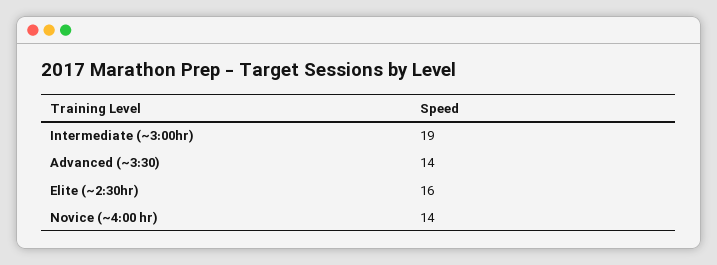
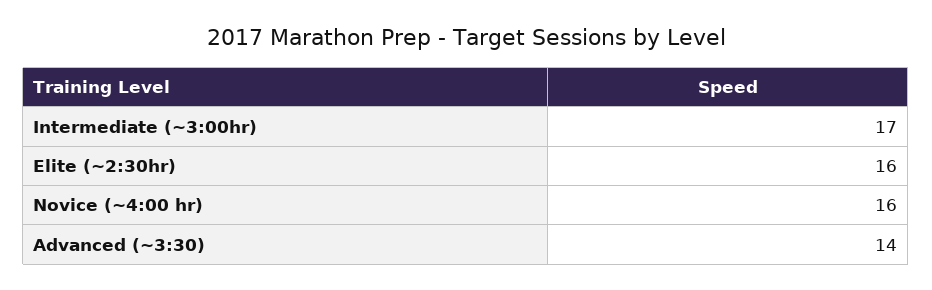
Intermediate (~3:00hr): 19 -> 17
Novice (~4:00 hr): 14 -> 16

